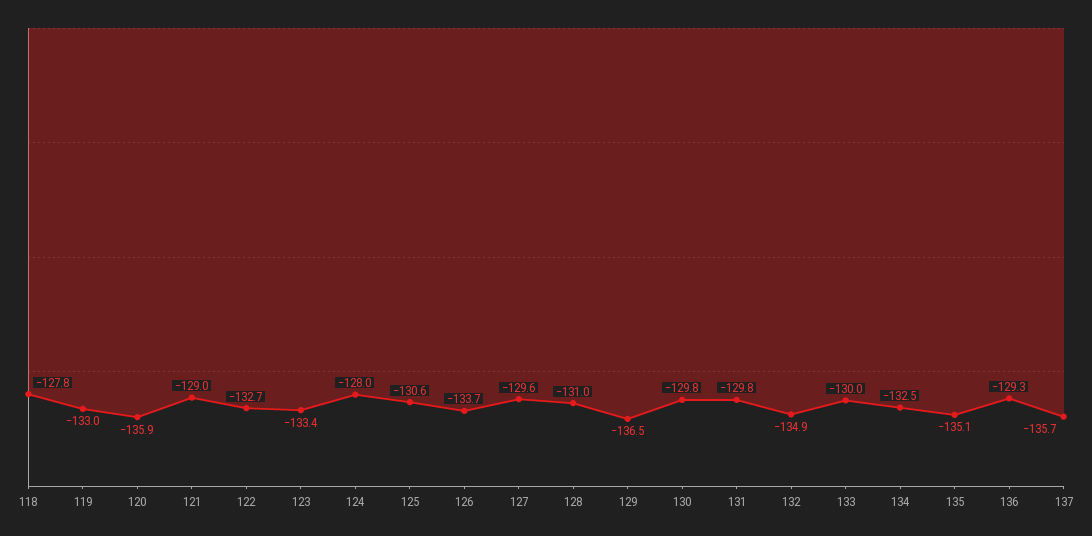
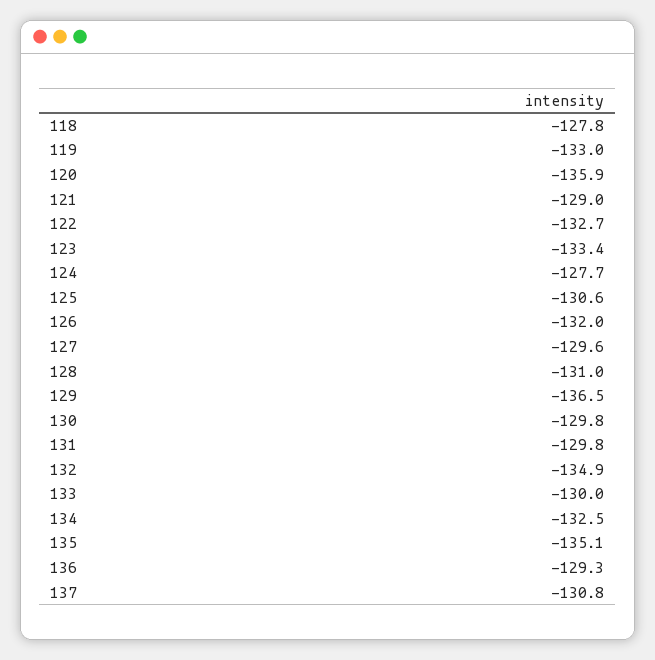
124: -128 -> -127.7
126: -133.7 -> -132
137: -135.7 -> -130.8

